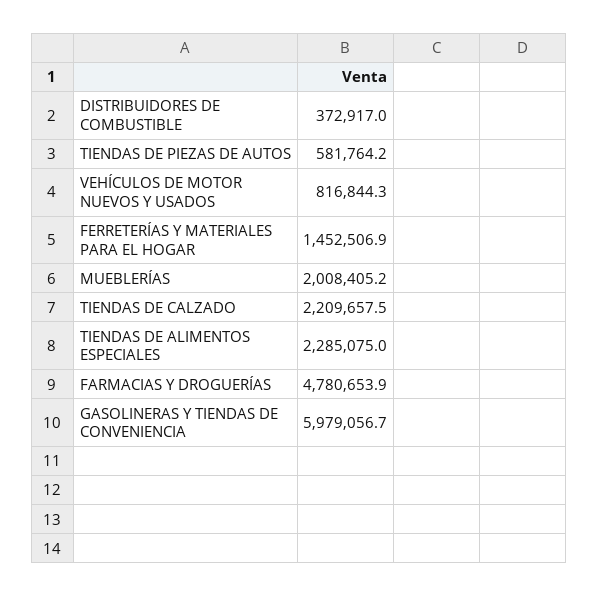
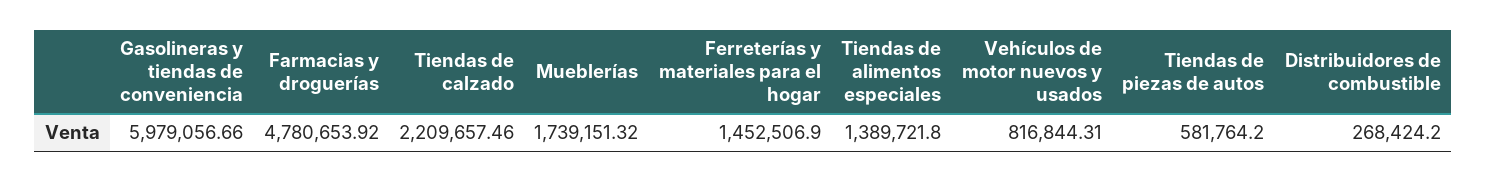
DISTRIBUIDORES DE COMBUSTIBLE: 372917 -> 268424.2
MUEBLERÍAS: 2008405.2 -> 1739151.32
TIENDAS DE ALIMENTOS ESPECIALES: 2285075 -> 1389721.8

